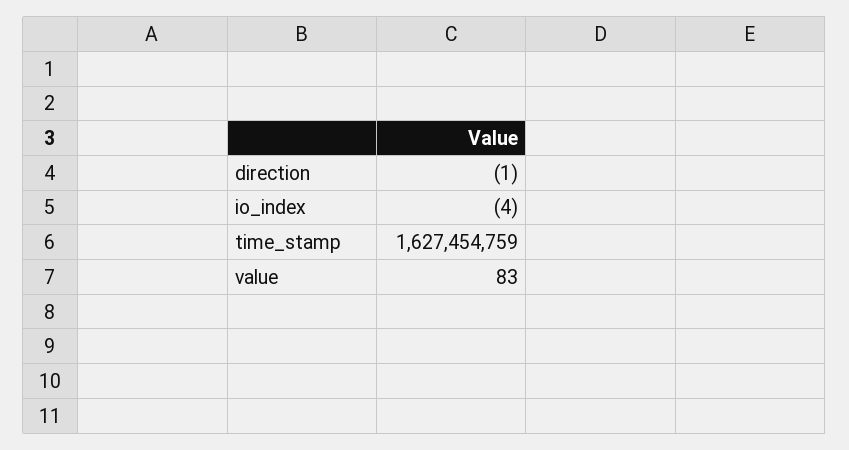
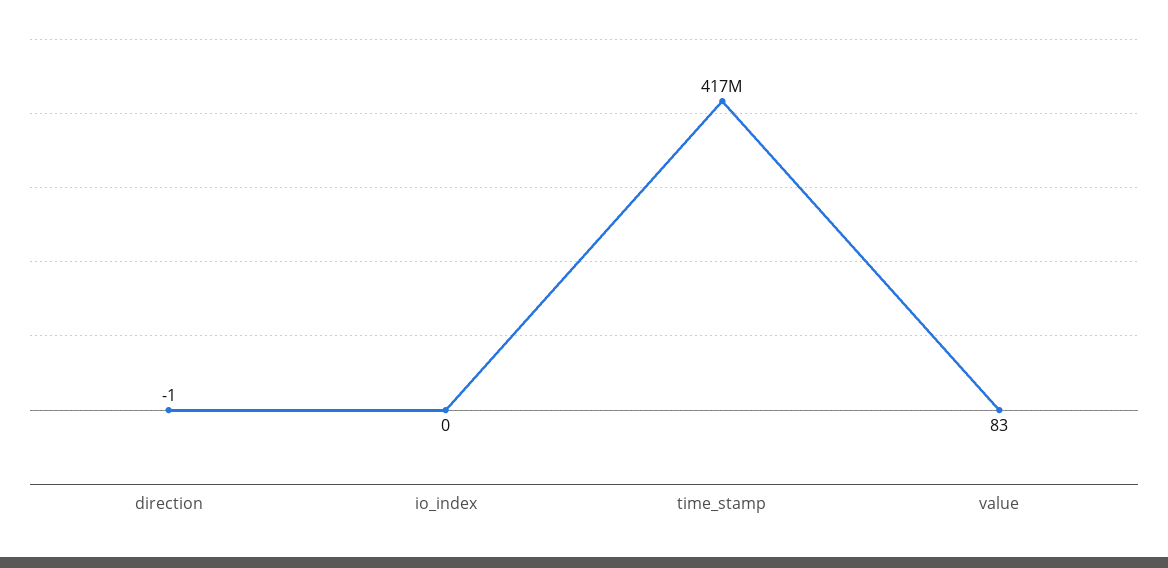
io_index: -4 -> 0
time_stamp: 1627454759 -> 417000000

